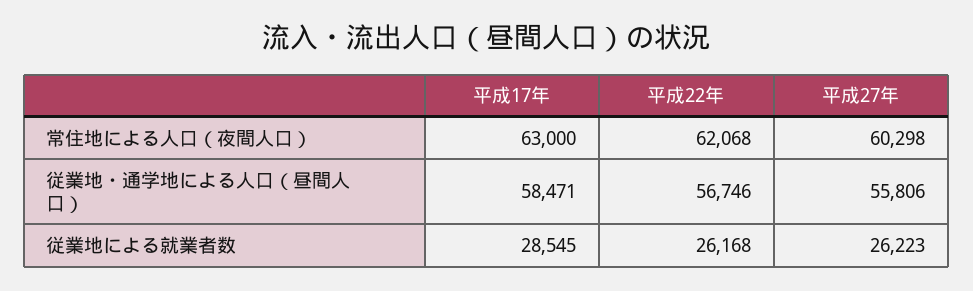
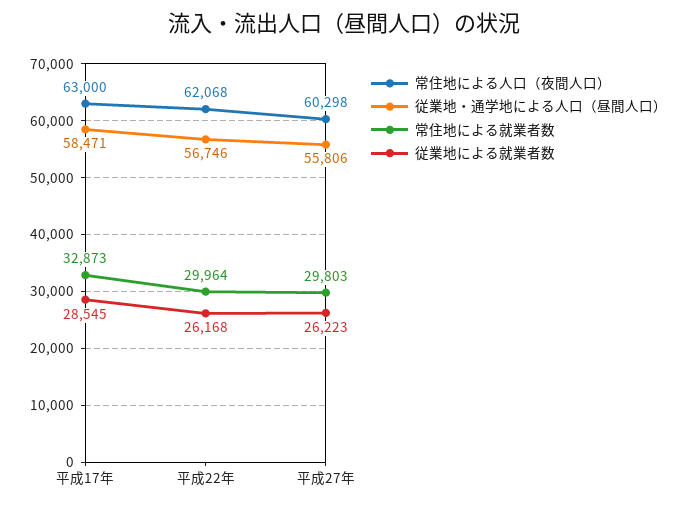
常住地による就業者数, 平成17年: none -> 32873
常住地による就業者数, 平成22年: none -> 29964
常住地による就業者数, 平成27年: none -> 29803

